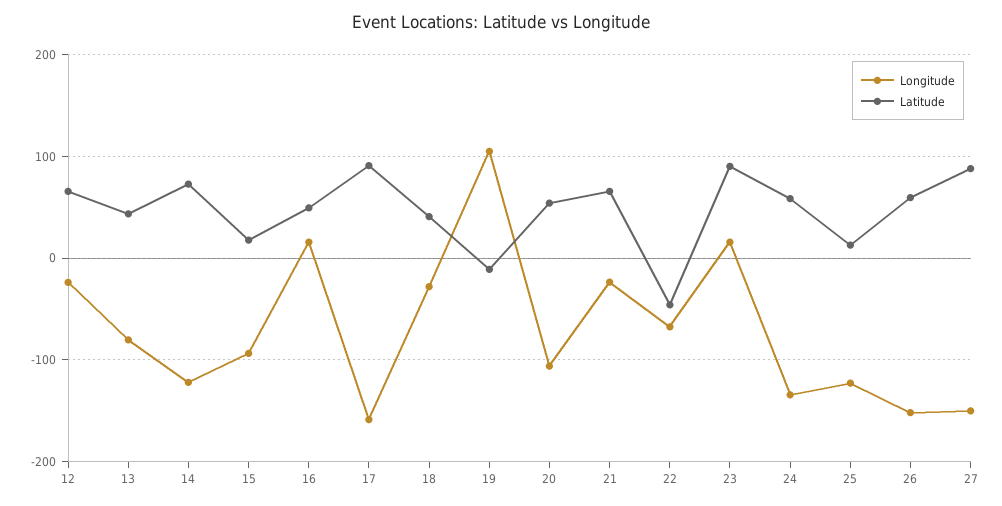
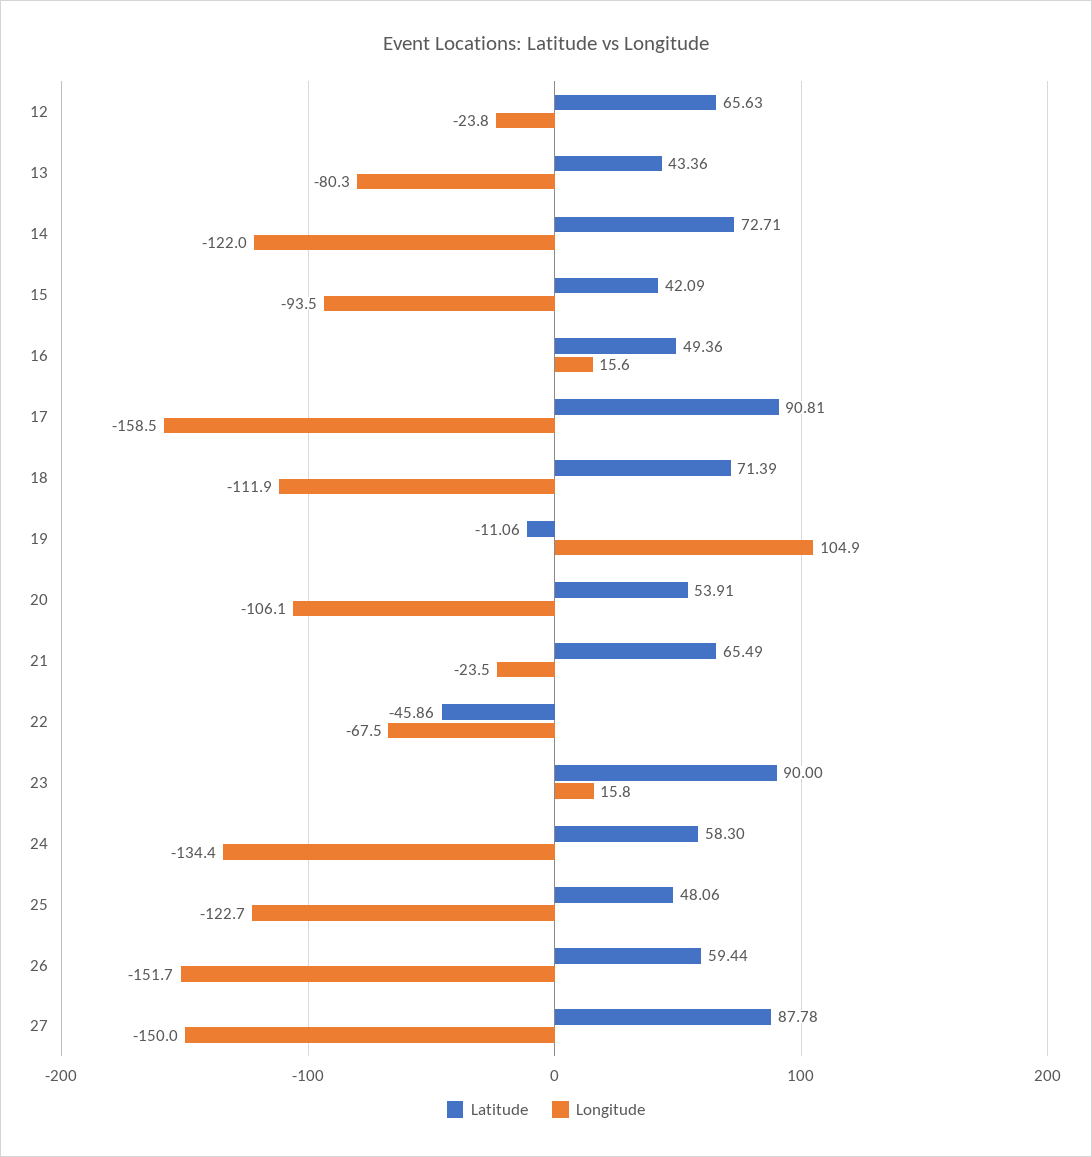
Latitude, 15: 20 -> 42.09
Longitude, 18: -30 -> -111.9
Latitude, 18: 40 -> 71.39
Latitude, 25: 10 -> 48.06

